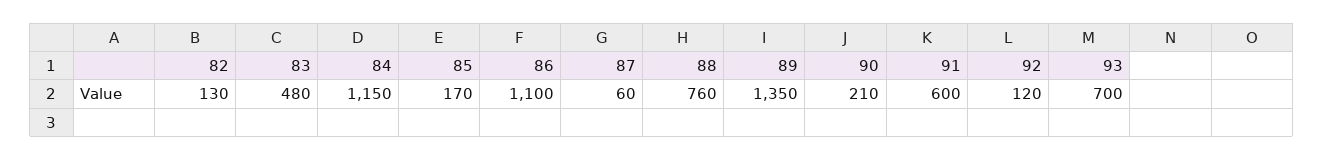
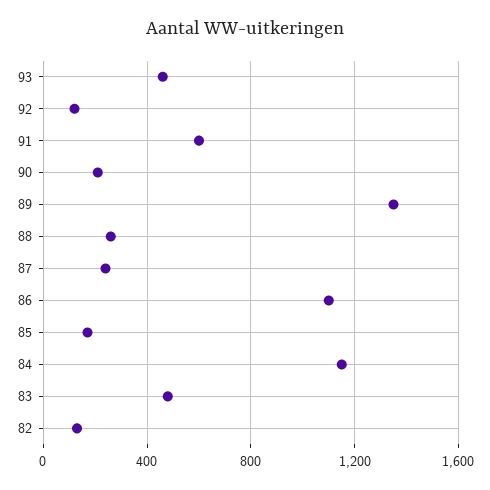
87: 60 -> 250
88: 760 -> 250
93: 700 -> 450

